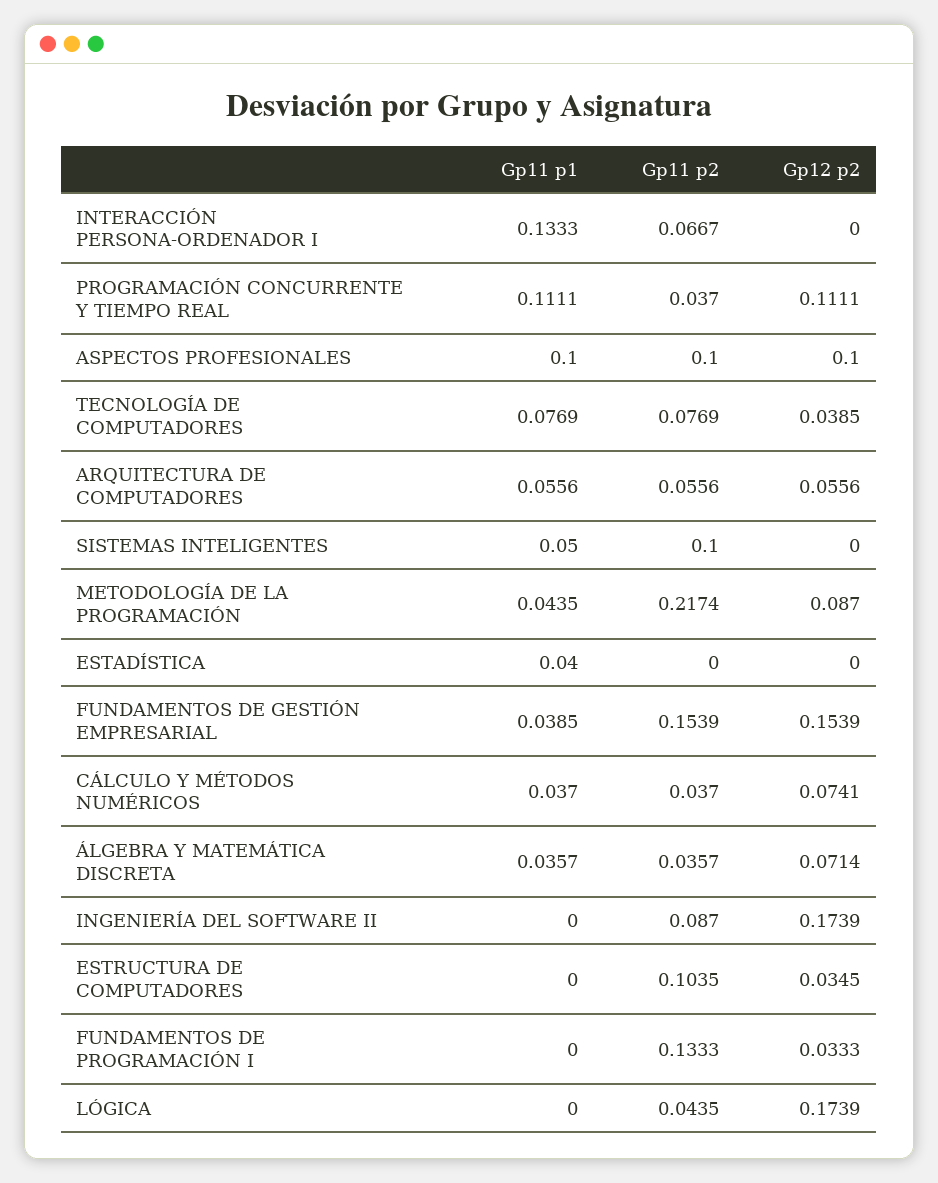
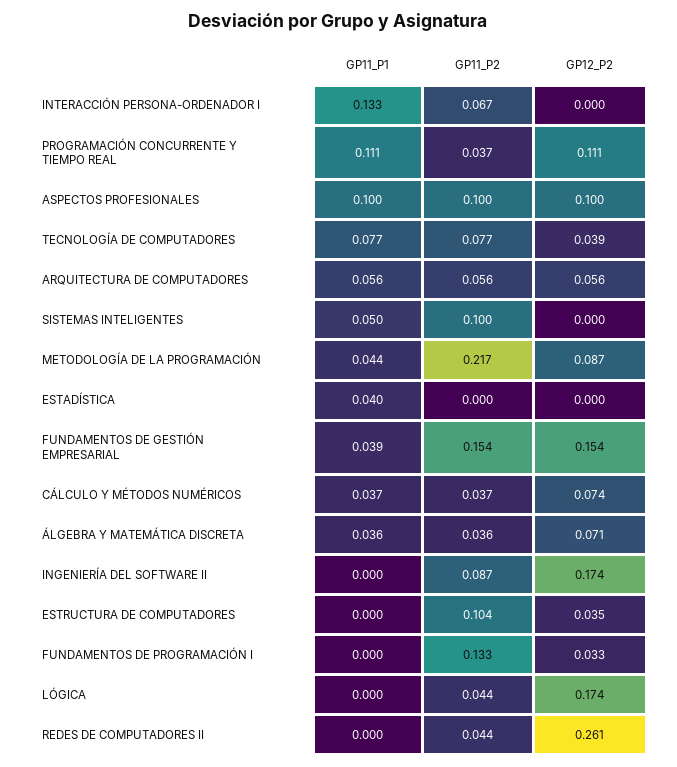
Gp11 p1, REDES DE COMPUTADORES II: none -> 0
Gp11 p2, REDES DE COMPUTADORES II: none -> 0.044
Gp12 p2, REDES DE COMPUTADORES II: none -> 0.261

